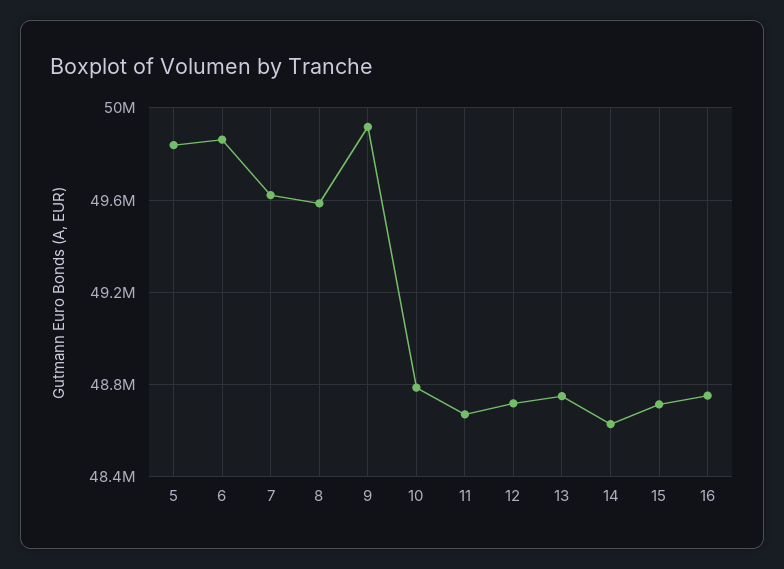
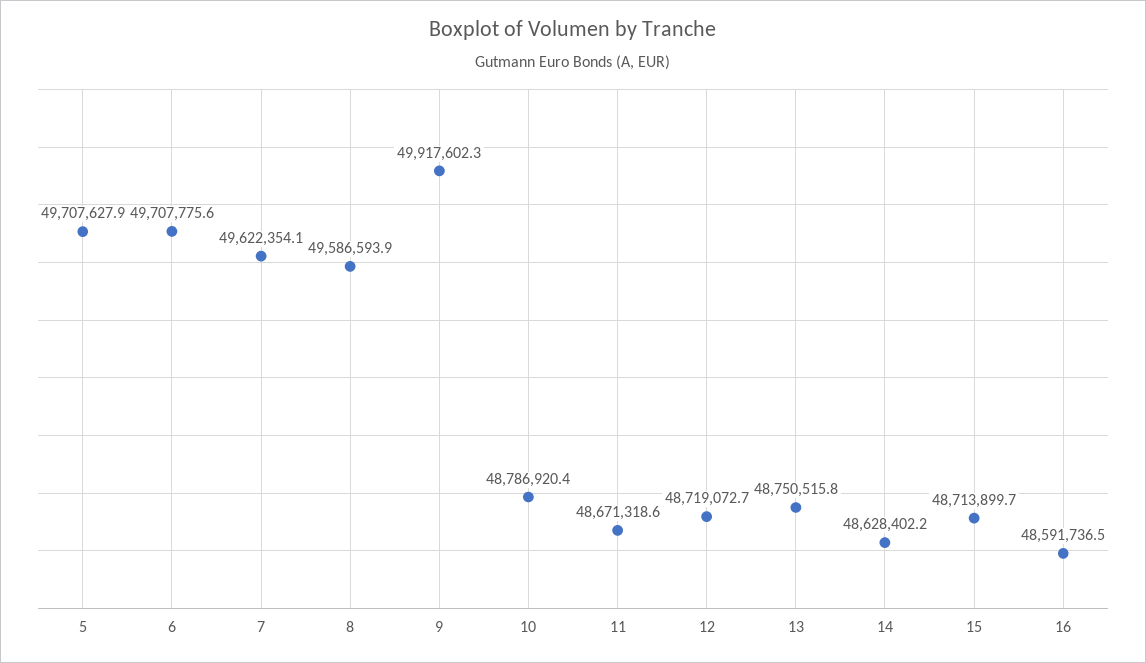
5: 49850000 -> 49707627.9
6: 49850000 -> 49707775.6
16: 48750000 -> 48591736.5

